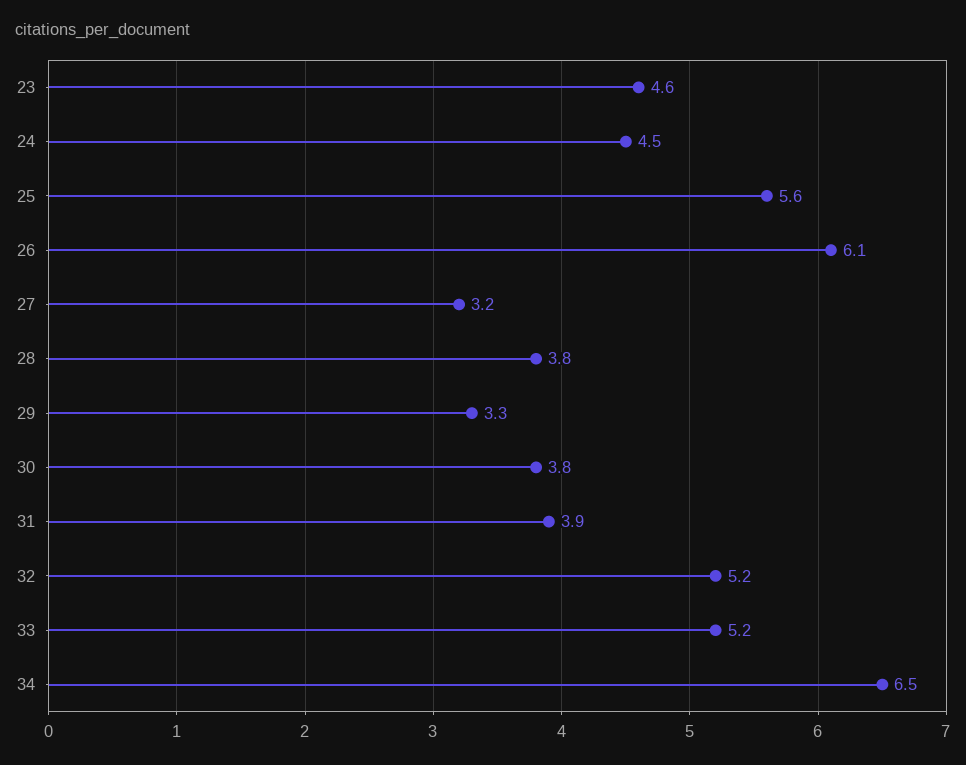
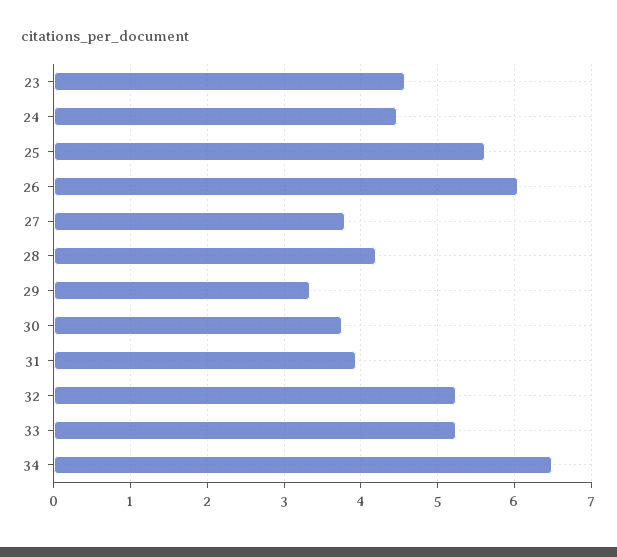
27: 3.2 -> 3.8
28: 3.8 -> 4.2

